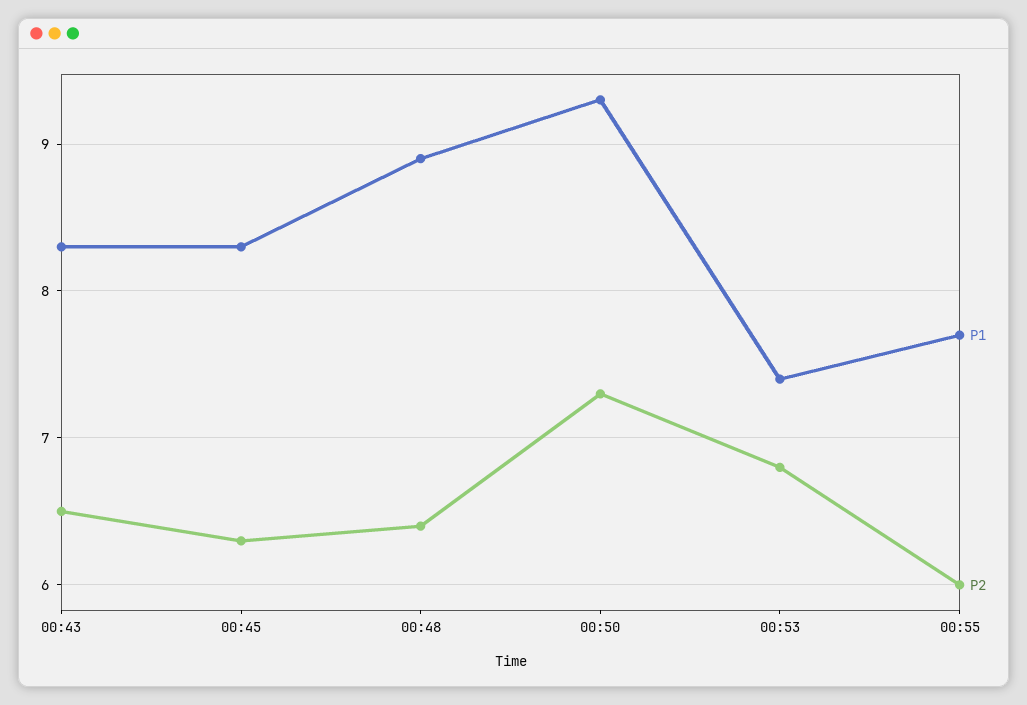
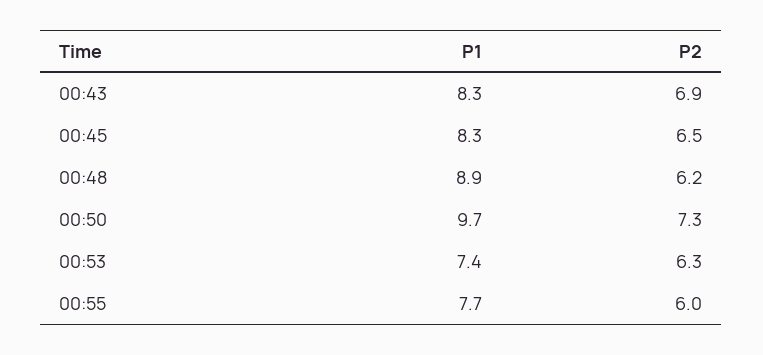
P2, 00:43: 6.5 -> 6.9
P2, 00:45: 6.3 -> 6.5
P2, 00:48: 6.4 -> 6.2
P1, 00:50: 9.3 -> 9.7
P2, 00:53: 6.8 -> 6.3

